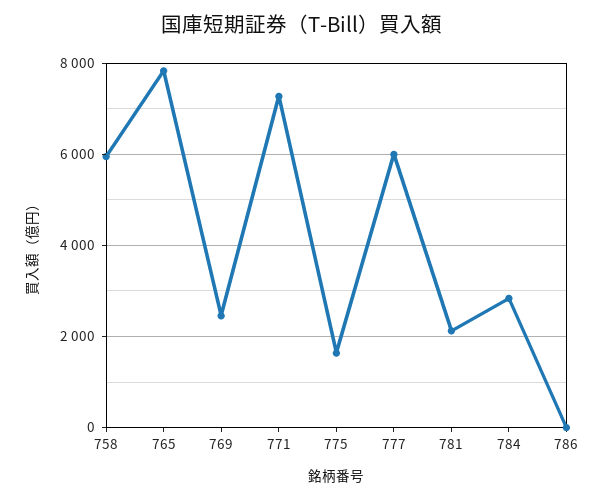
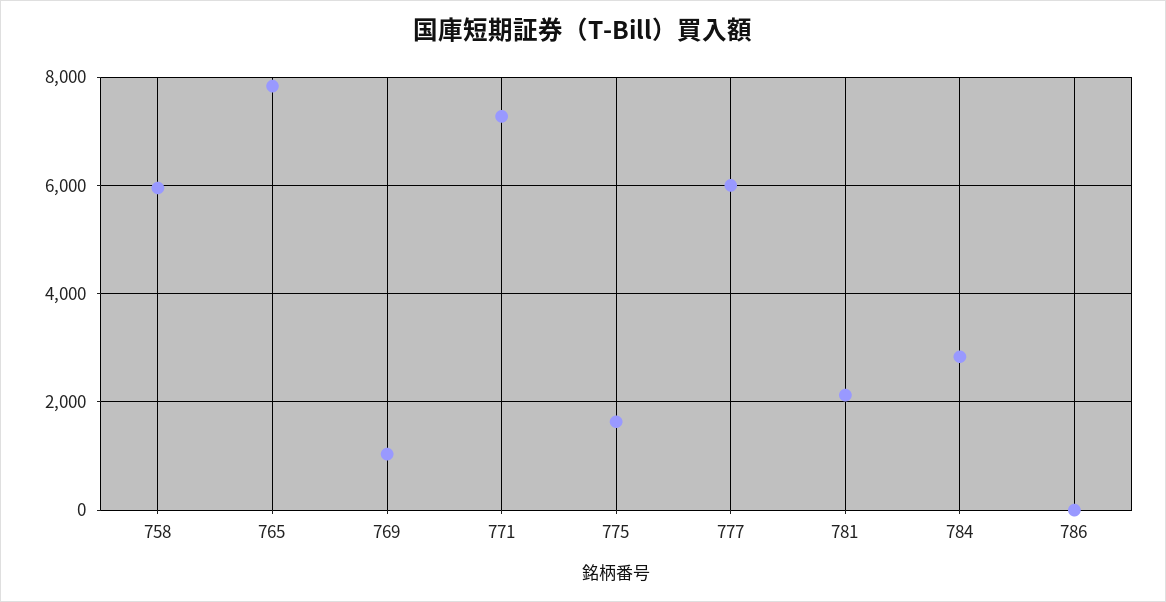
769: 2400 -> 1000

